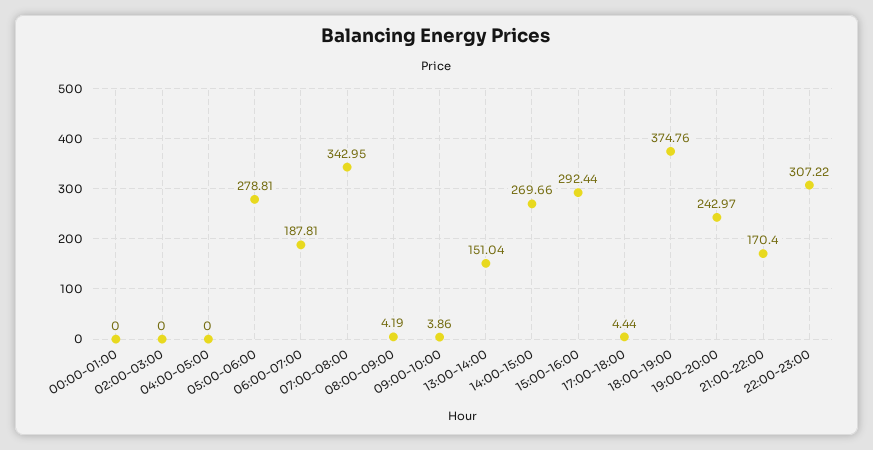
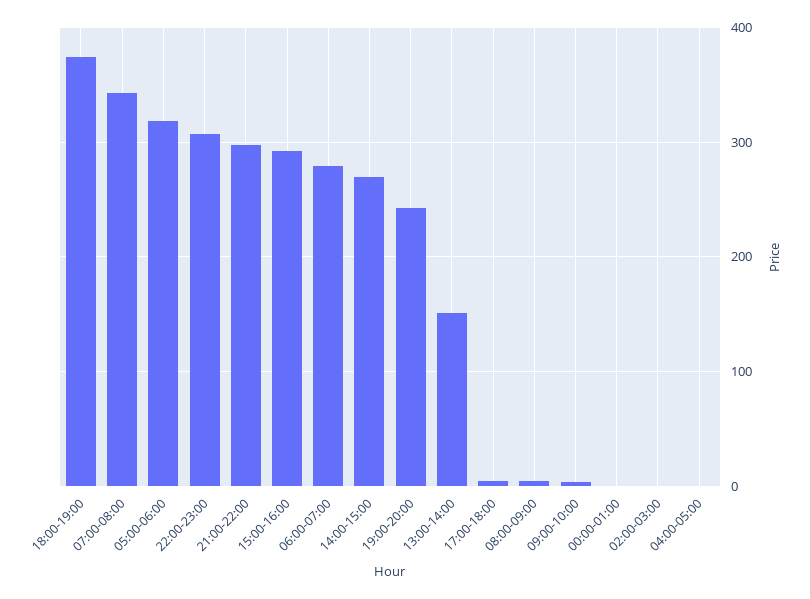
05:00-06:00: 278.81 -> 320
06:00-07:00: 187.81 -> 280
21:00-22:00: 170.4 -> 300

